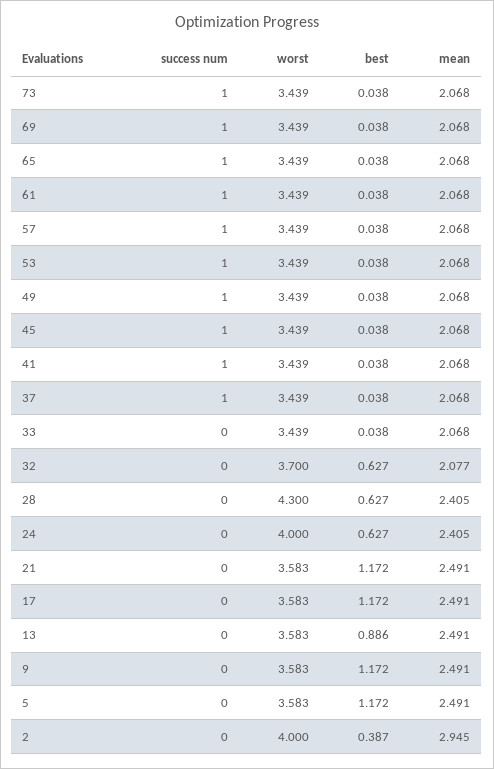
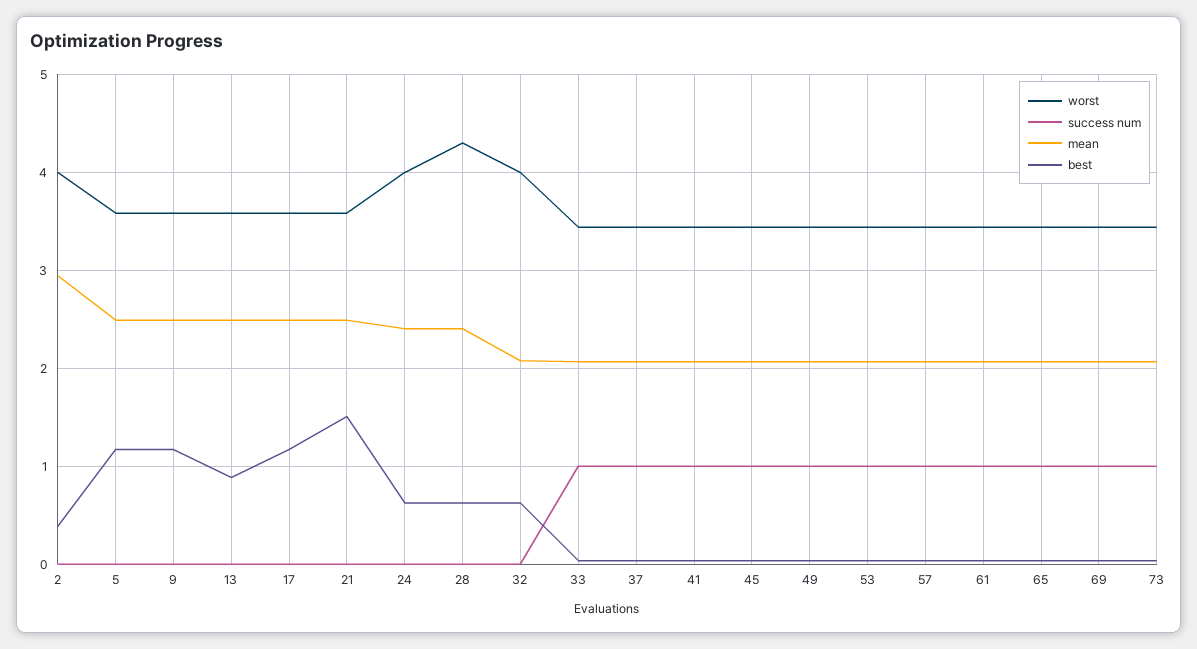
success num, 33: 0 -> 1
worst, 32: 3.7 -> 4
best, 21: 1.172 -> 1.5

